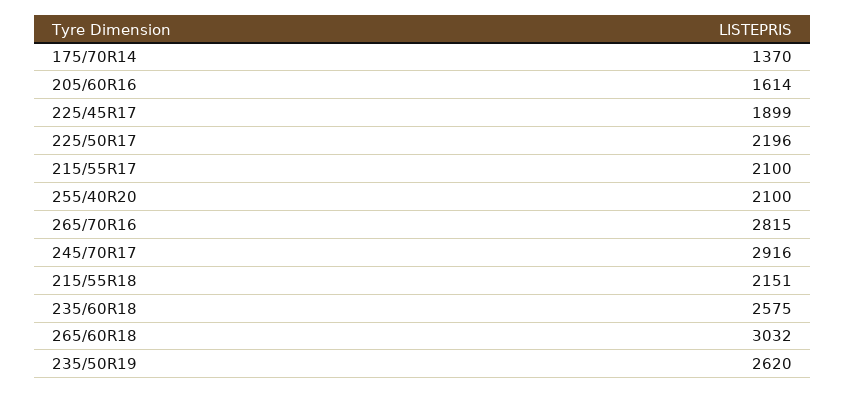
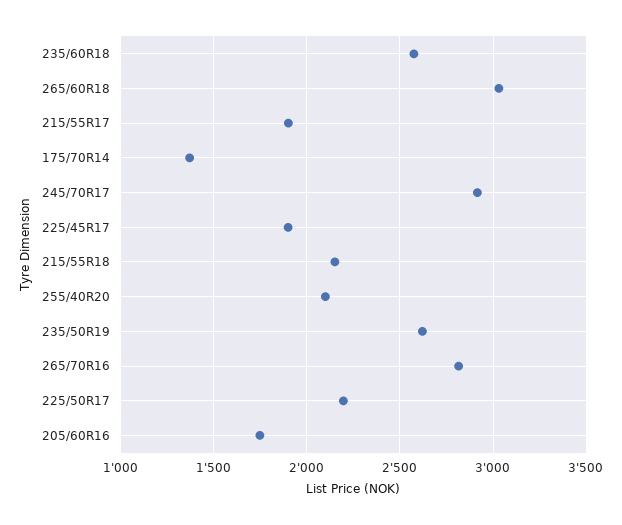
205/60R16: 1614 -> 1750
215/55R17: 2100 -> 1900

